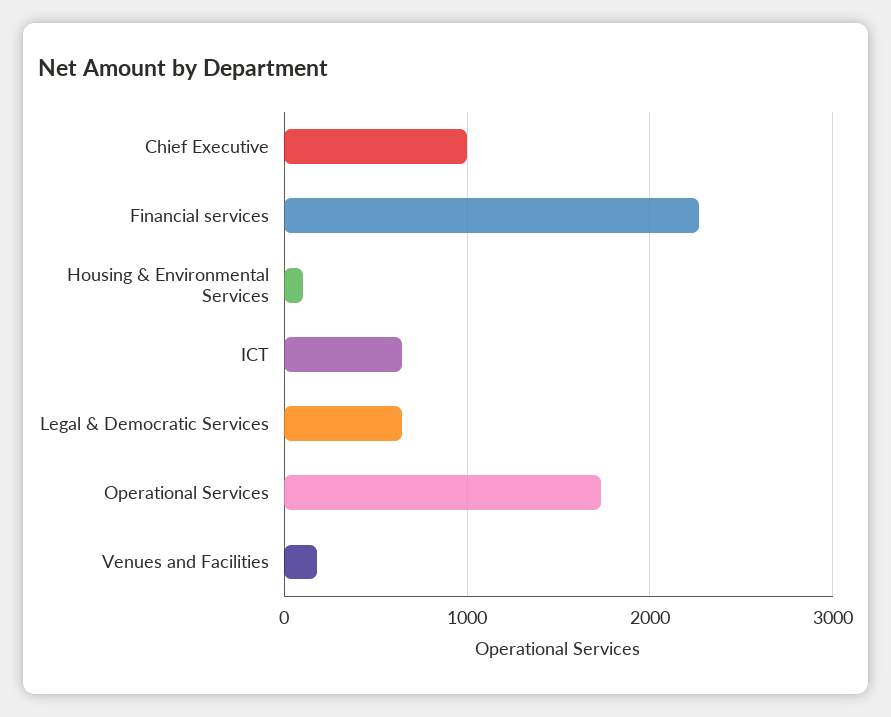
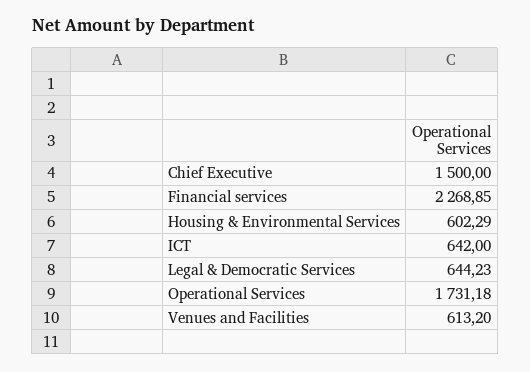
Chief Executive: 1000 -> 1500
Housing & Environmental Services: 100 -> 602.29
Venues and Facilities: 200 -> 613.2

